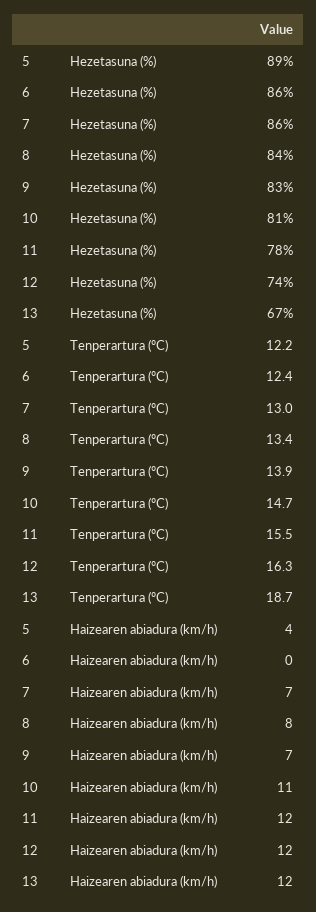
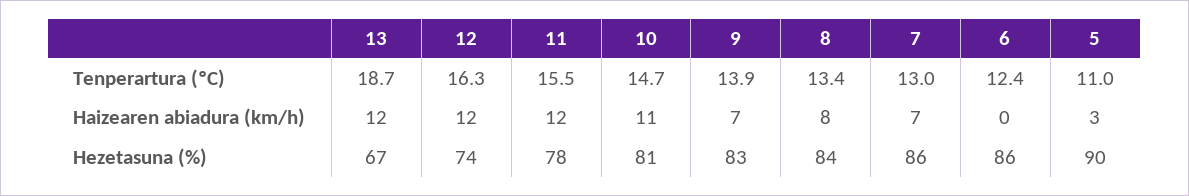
5, Hezetasuna (%): 89 -> 90
5, Tenperartura (ºC): 12.2 -> 11
5, Haizearen abiadura (km/h): 4 -> 3

